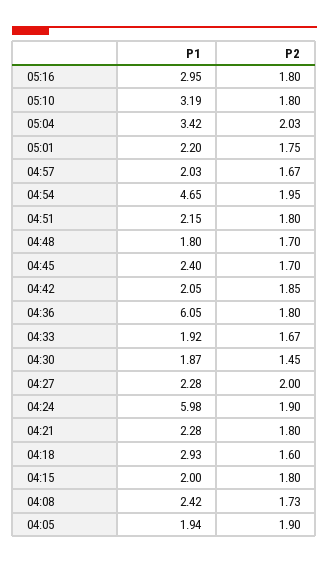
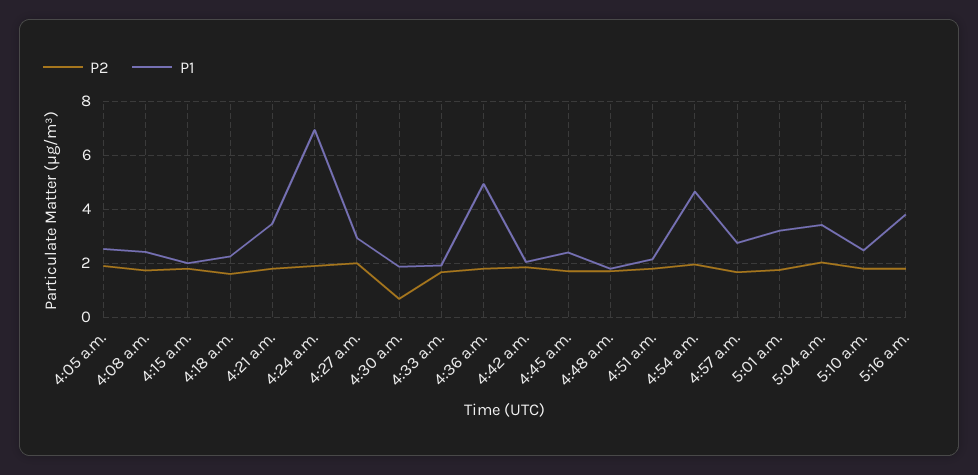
P1, 05:16: 2.95 -> 3.75
P1, 05:10: 3.19 -> 2.5
P1, 05:01: 2.2 -> 3.25
P1, 04:57: 2.03 -> 2.75
P1, 04:36: 6.05 -> 5
P2, 04:30: 1.45 -> 0.75
P1, 04:27: 2.28 -> 3
P1, 04:24: 5.98 -> 7
P1, 04:21: 2.28 -> 3.5
P1, 04:18: 2.93 -> 2.25
P1, 04:05: 1.94 -> 2.5

